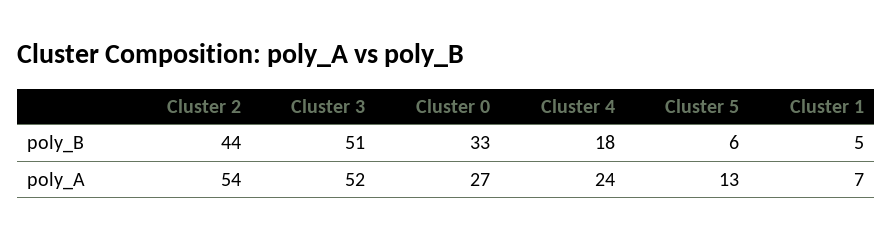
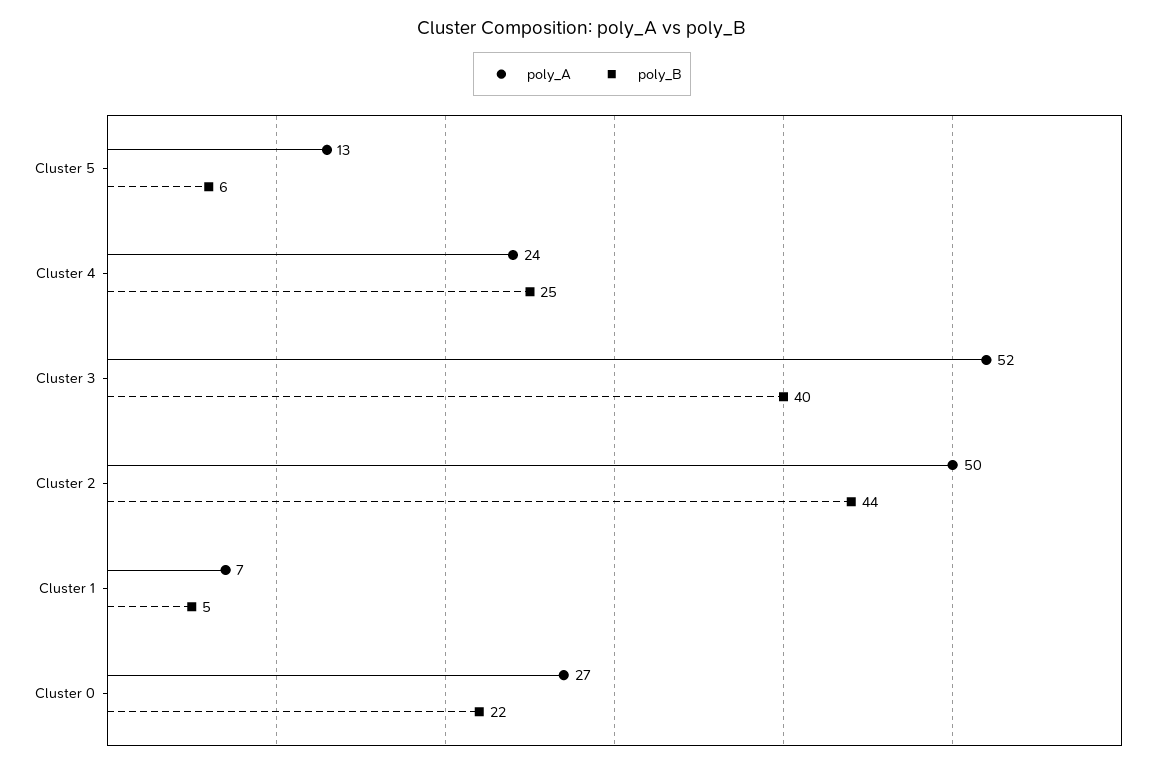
poly_B, Cluster 3: 51 -> 40
poly_B, Cluster 0: 33 -> 22
poly_B, Cluster 4: 18 -> 25
poly_A, Cluster 2: 54 -> 50

